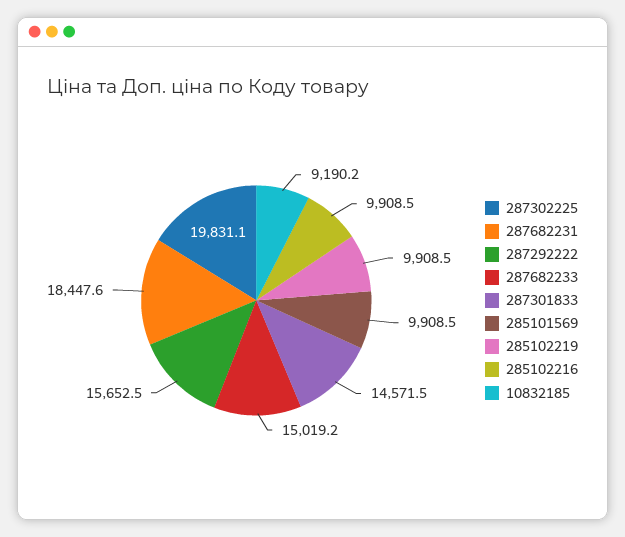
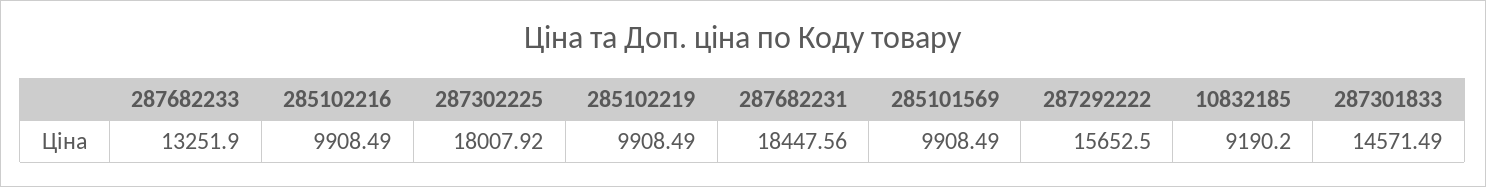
287302225: 19831.1 -> 18007.92
287682233: 15019.2 -> 13251.9

